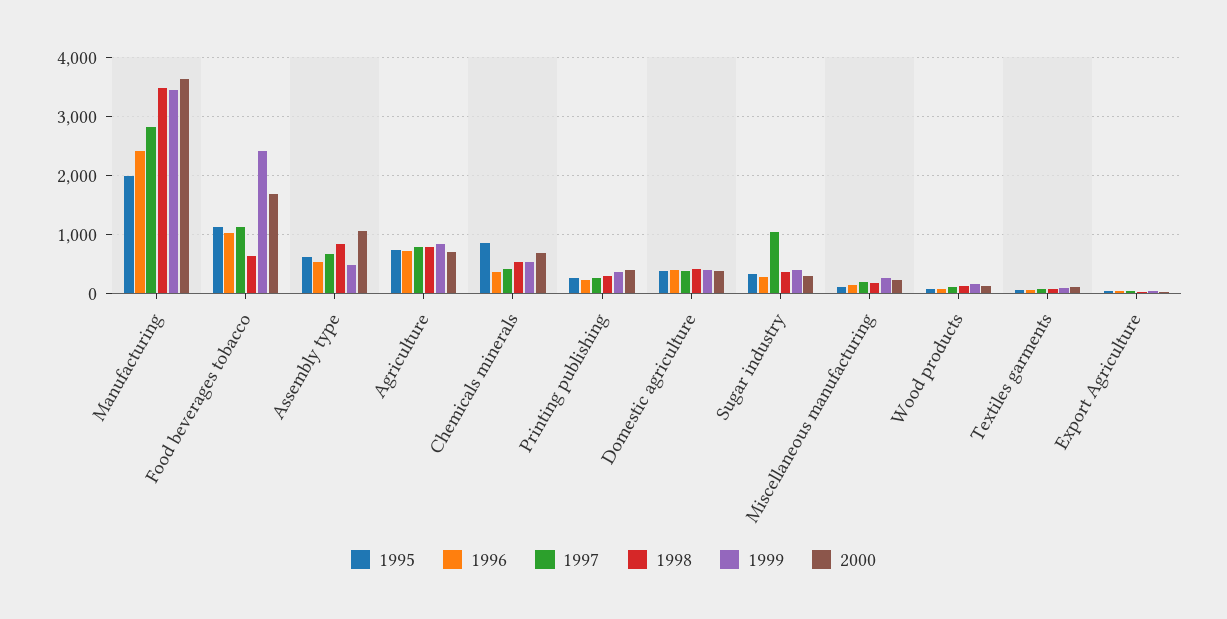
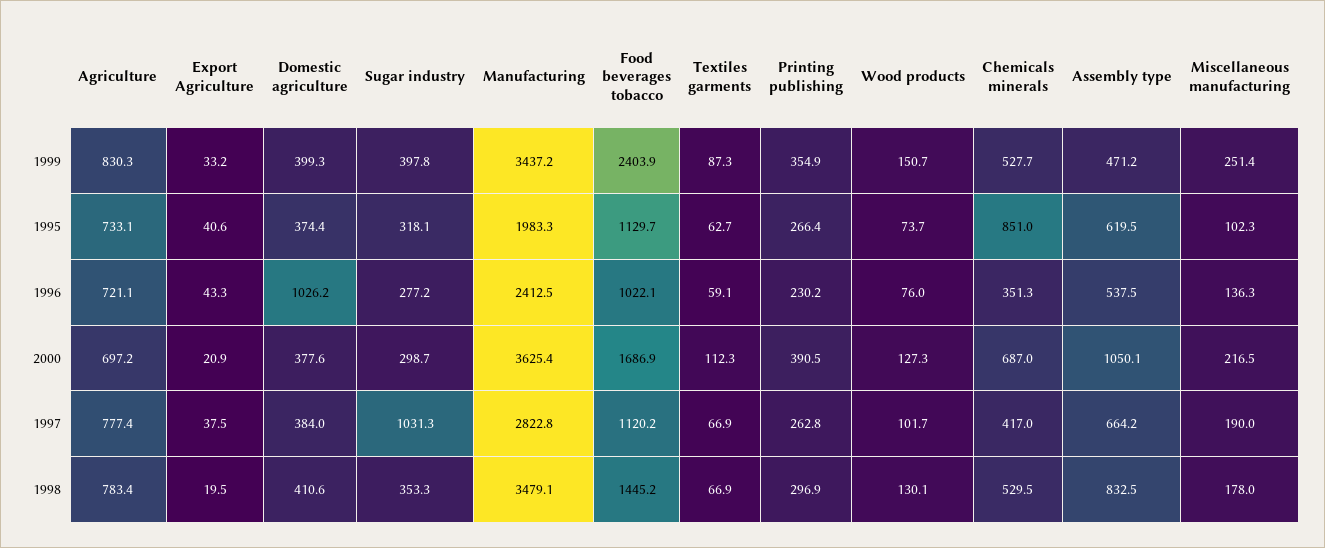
1998, Food beverages tobacco: 600 -> 1445.2
1996, Domestic agriculture: 400 -> 1026.2

